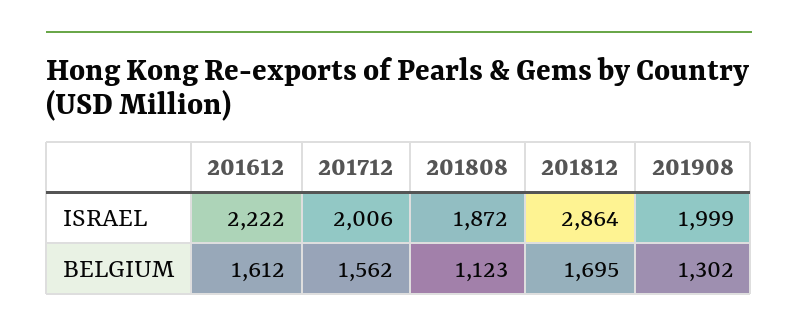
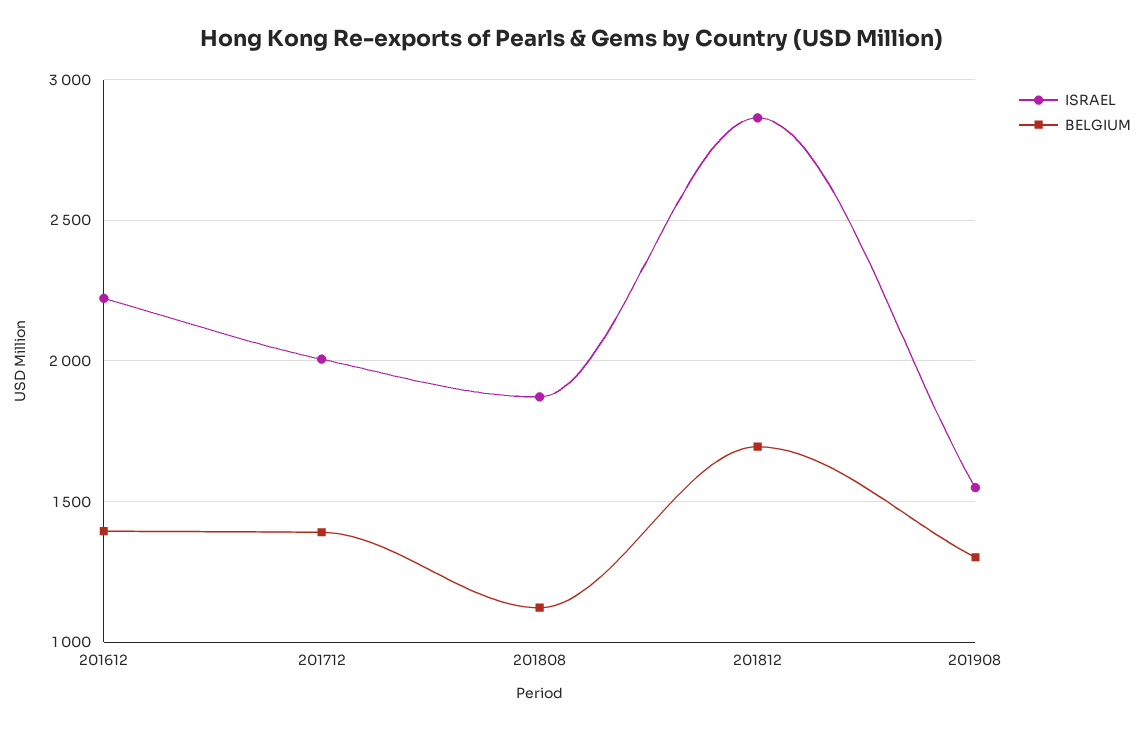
ISRAEL, 201908: 1999 -> 1550
BELGIUM, 201612: 1612 -> 1400
BELGIUM, 201712: 1562 -> 1400

